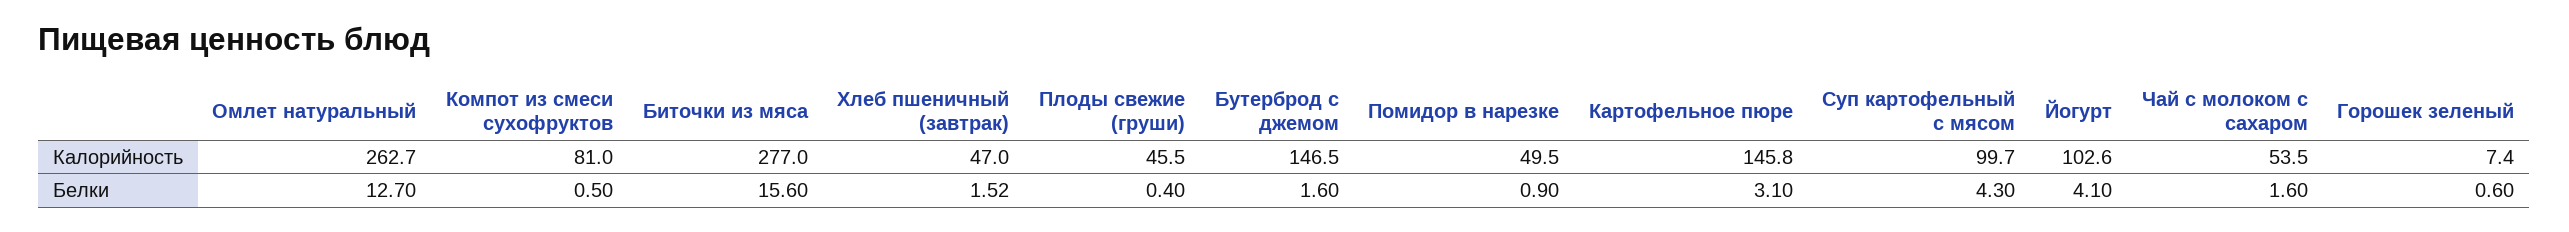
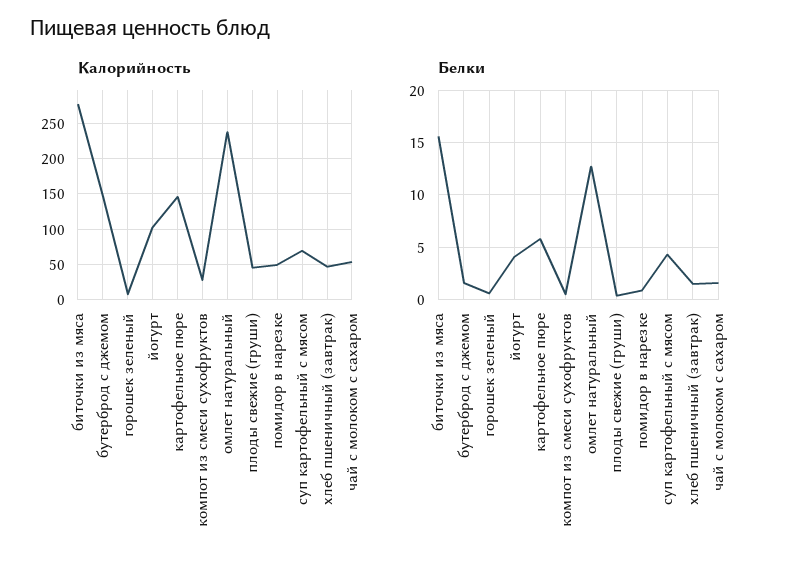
Калорийность, Омлет натуральный: 262.7 -> 240
Калорийность, Компот из смеси сухофруктов: 81 -> 30
Калорийность, Суп картофельный с мясом: 99.7 -> 70
Белки, Картофельное пюре: 3.1 -> 6

